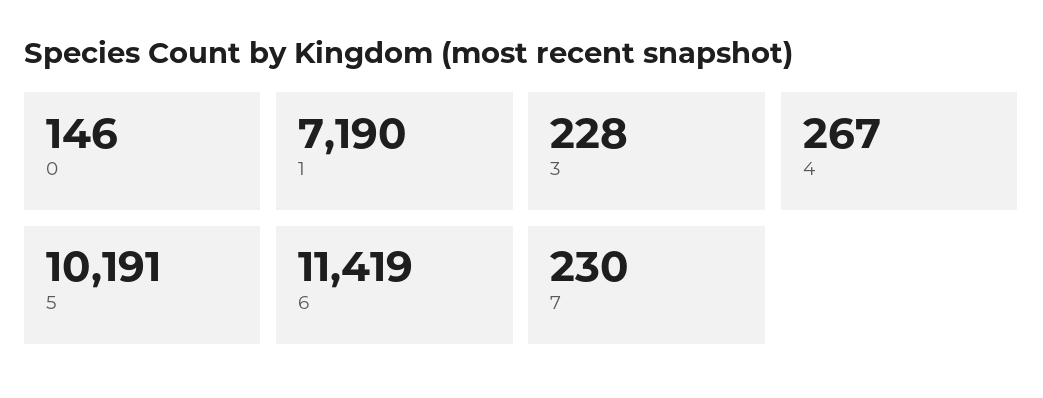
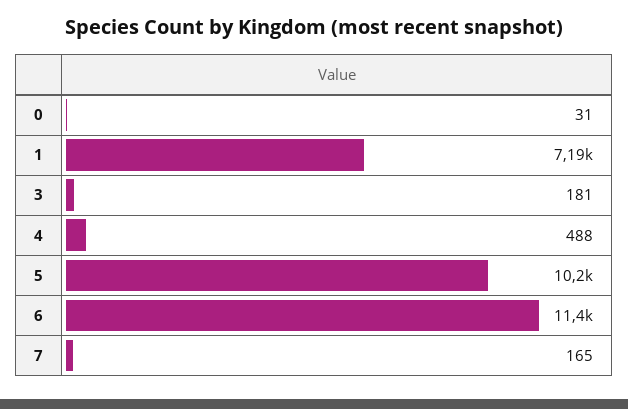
0: 146 -> 31
3: 228 -> 181
4: 267 -> 488
7: 230 -> 165

